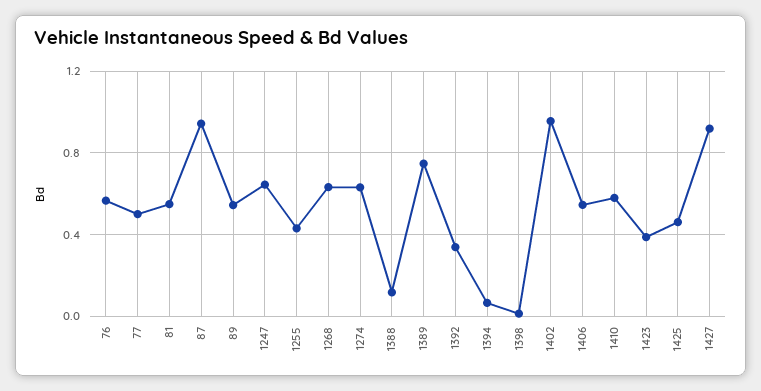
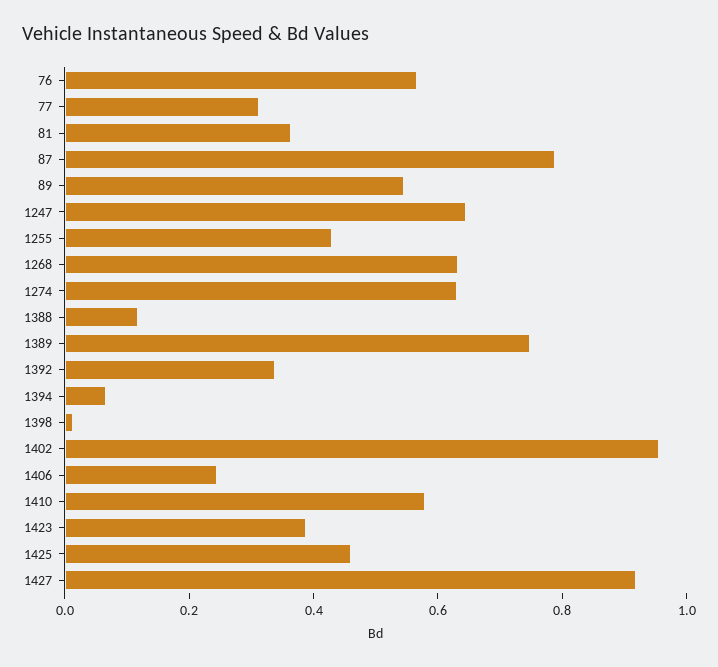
77: 0.5 -> 0.3
81: 0.55 -> 0.35
87: 0.95 -> 0.8
1406: 0.55 -> 0.25

